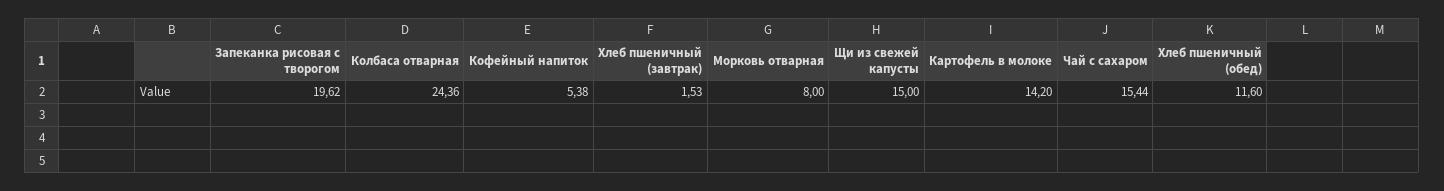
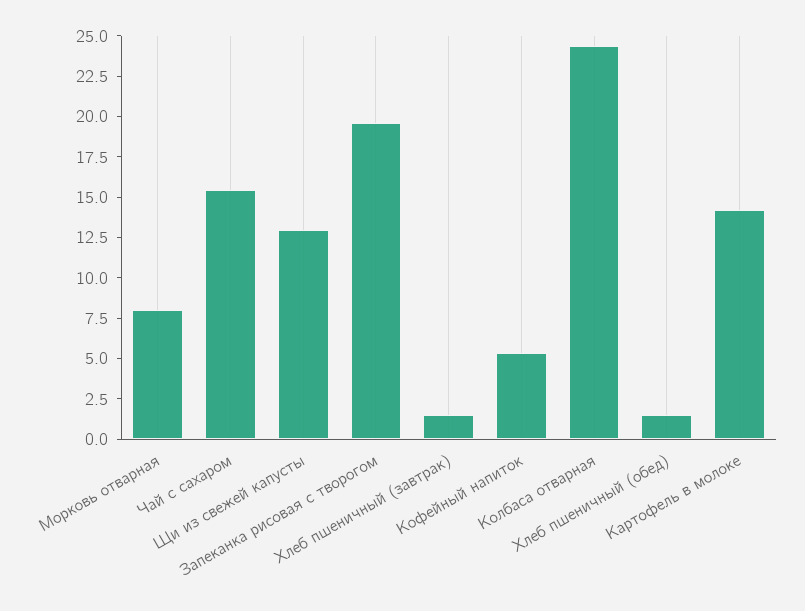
Щи из свежей капусты: 15 -> 13
Хлеб пшеничный (обед): 11.6 -> 1.5

